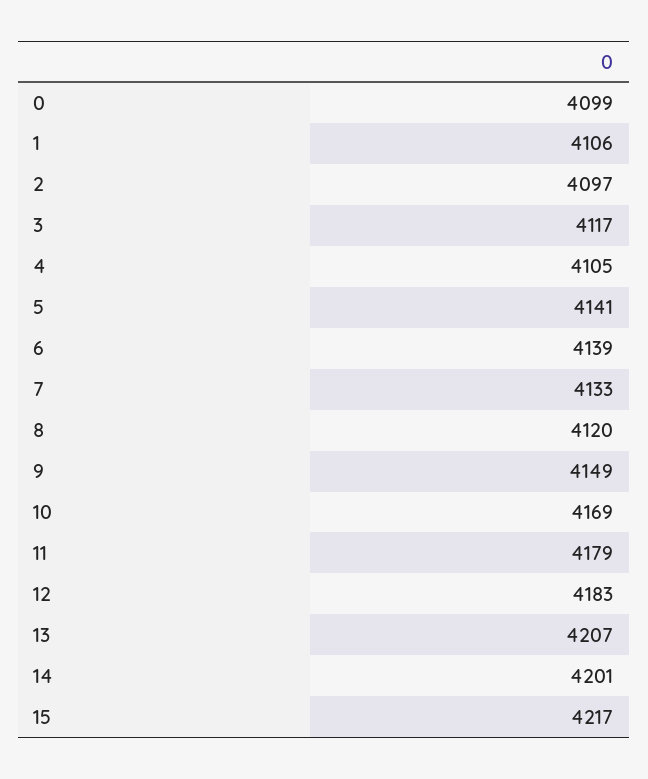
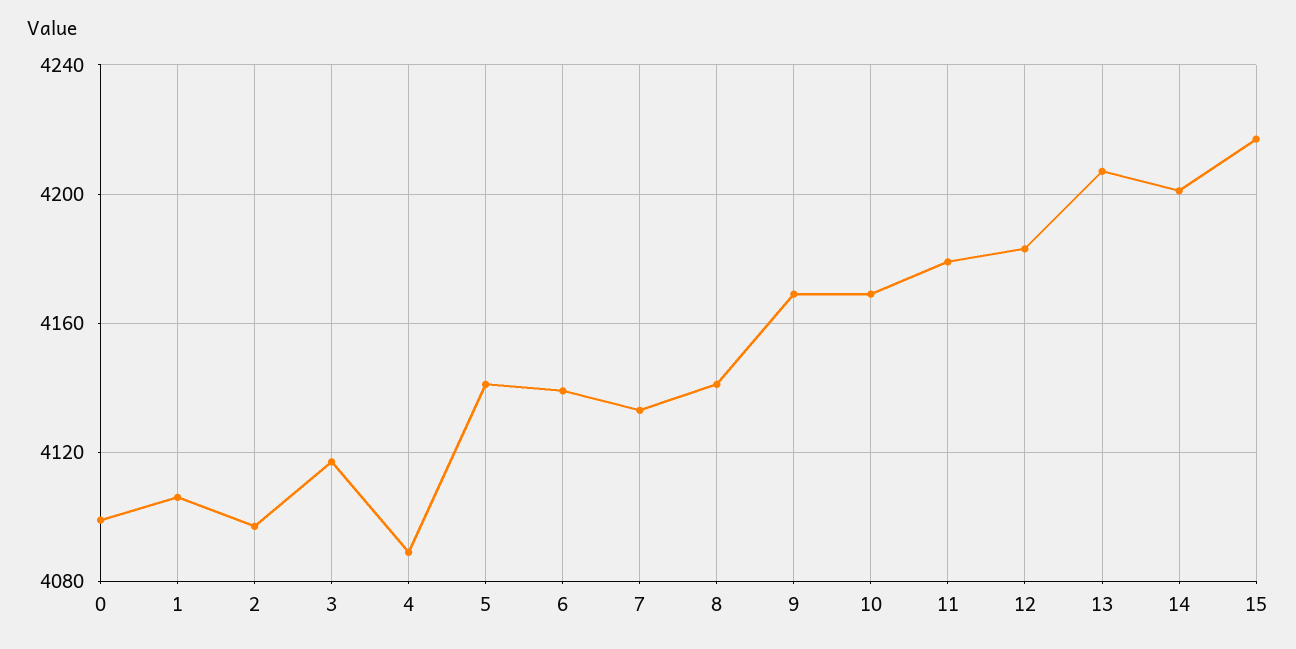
4: 4105 -> 4090
8: 4120 -> 4140
9: 4149 -> 4170

